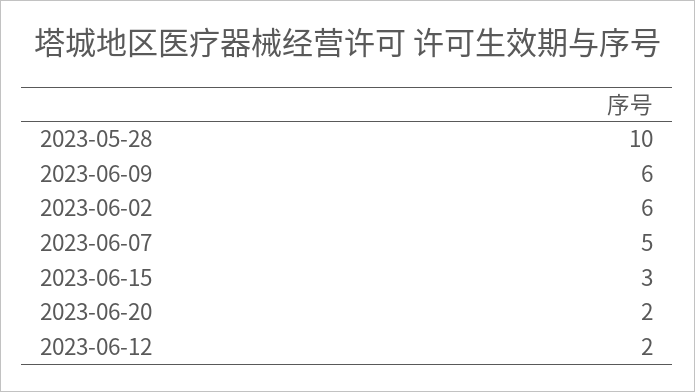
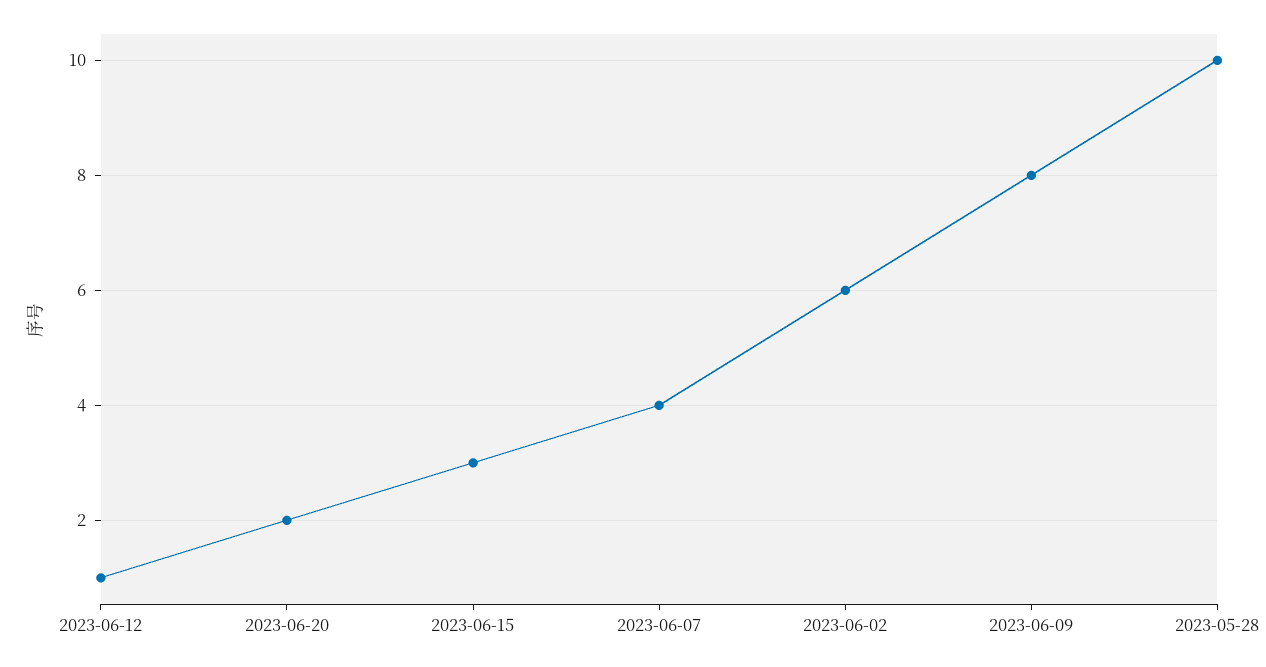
2023-06-09: 6 -> 8
2023-06-07: 5 -> 4
2023-06-12: 2 -> 1

